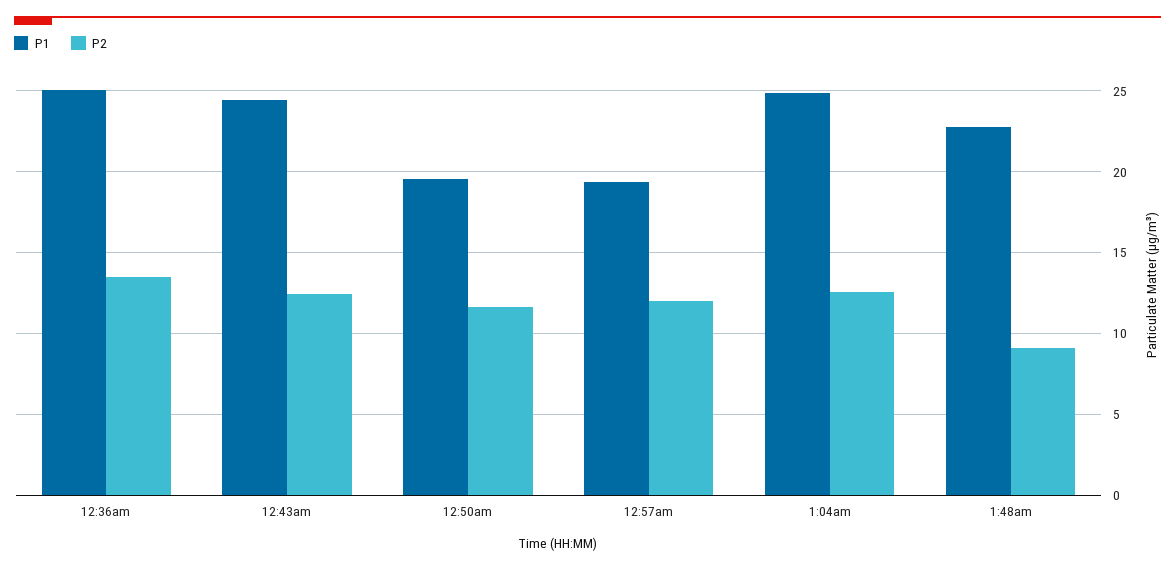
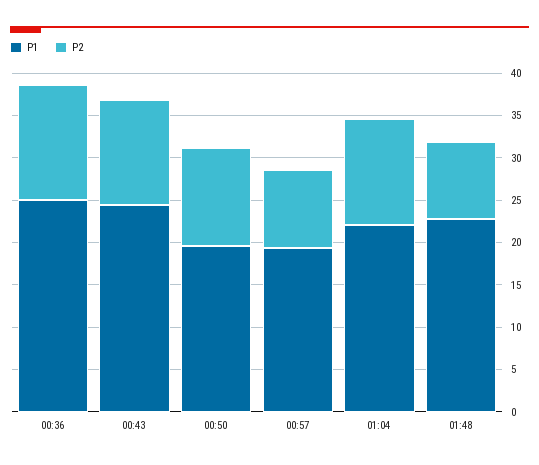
P2, 12:57am: 12 -> 9
P1, 1:04am: 25 -> 22

